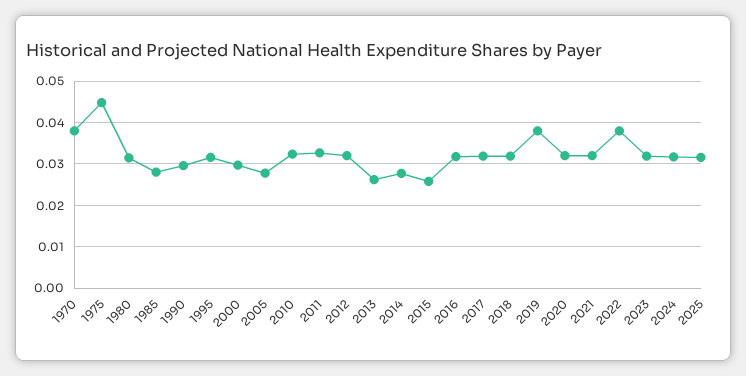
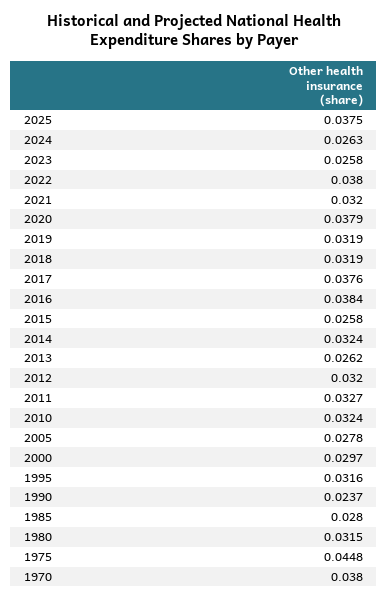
1990: 0.03 -> 0.0237
2014: 0.028 -> 0.0324
2016: 0.032 -> 0.0384
2017: 0.032 -> 0.0376
2019: 0.038 -> 0.0319
2020: 0.032 -> 0.0379
2023: 0.032 -> 0.0258
2024: 0.032 -> 0.0263
2025: 0.032 -> 0.0375

